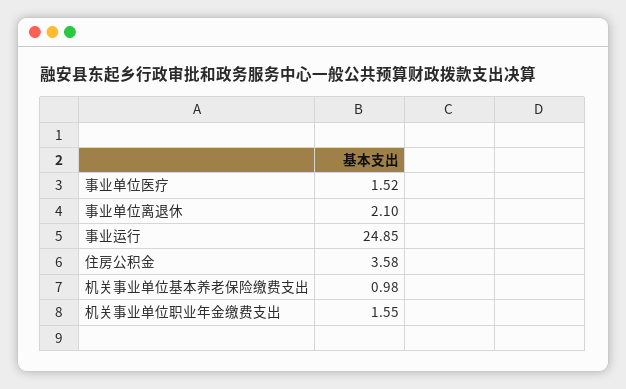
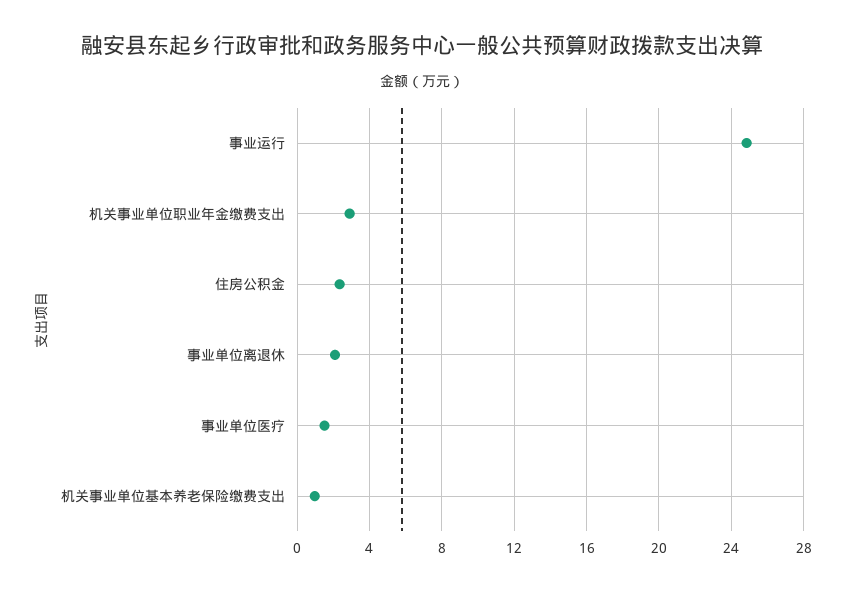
住房公积金: 3.58 -> 2.5
机关事业单位职业年金缴费支出: 1.55 -> 3

